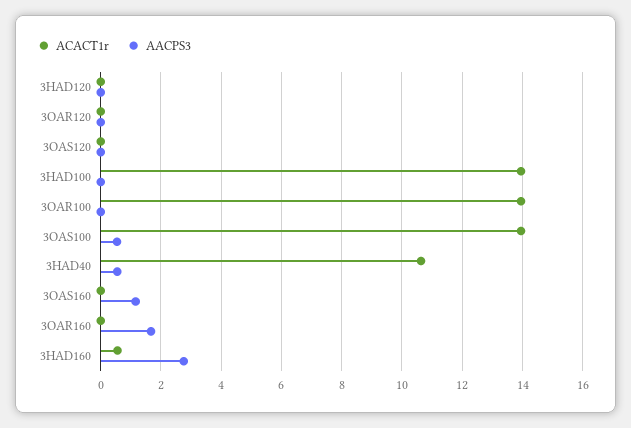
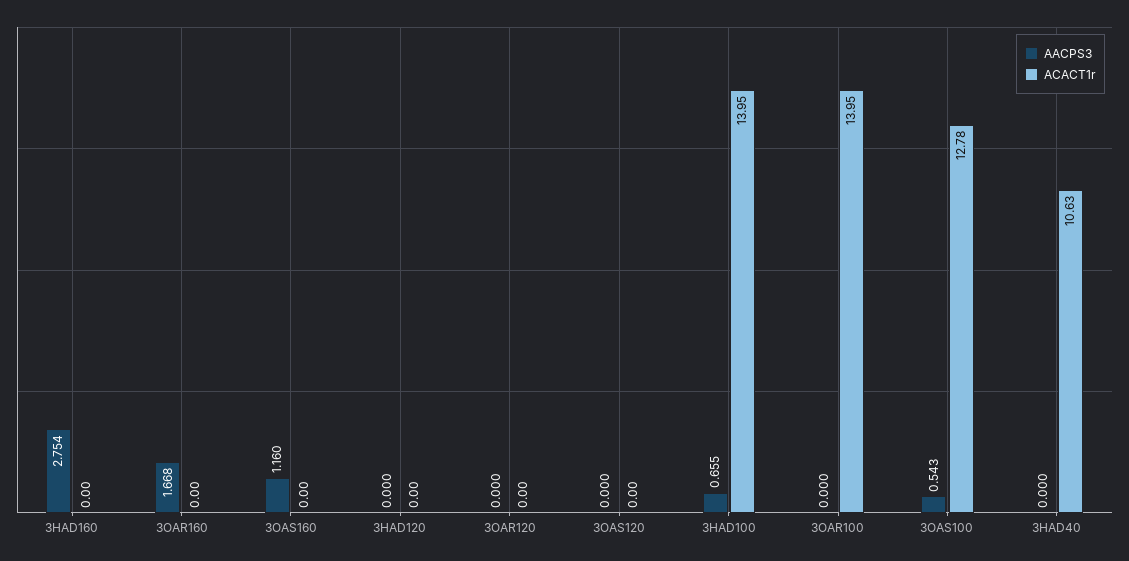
AACPS3, 3HAD100: 0 -> 0.655
ACACT1r, 3OAS100: 14 -> 12.78
AACPS3, 3HAD40: 0.6 -> 0
ACACT1r, 3HAD160: 0.6 -> 0

